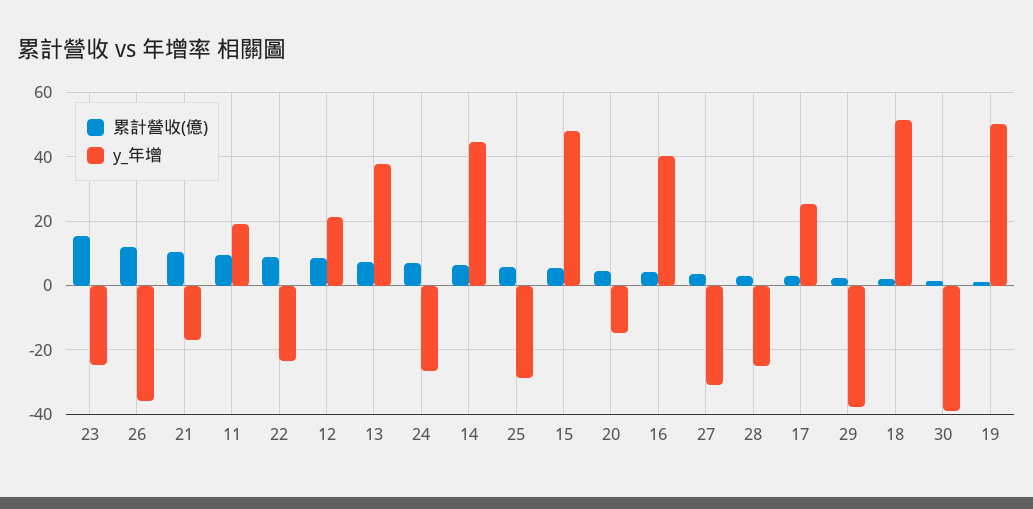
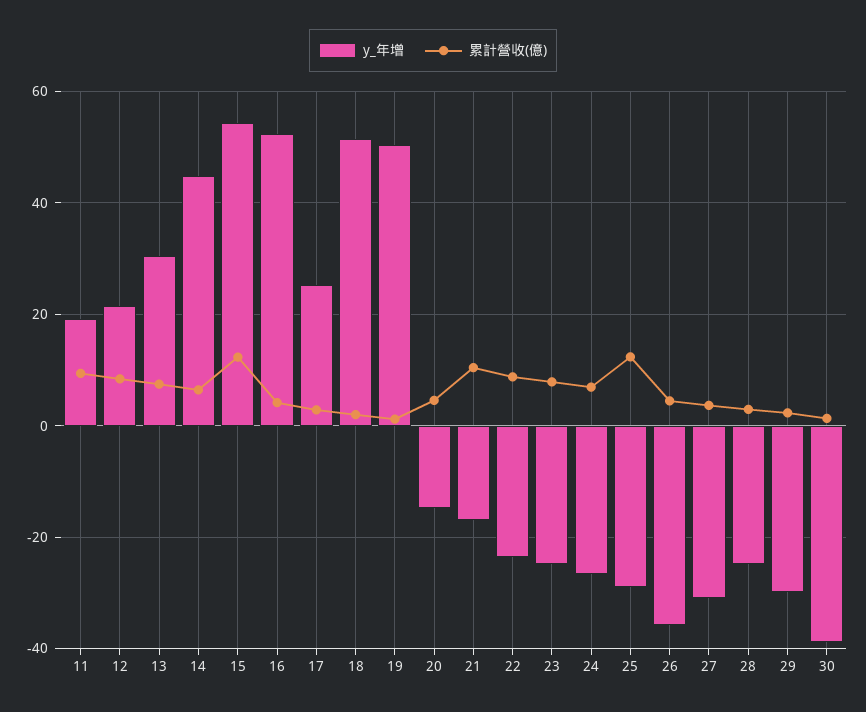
累計營收(億), 23: 16 -> 8
累計營收(億), 26: 12 -> 4
y_年增, 13: 38 -> 30
累計營收(億), 25: 6 -> 12
累計營收(億), 15: 6 -> 12
y_年增, 15: 48 -> 54
y_年增, 16: 40 -> 52
y_年增, 29: -38 -> -30

